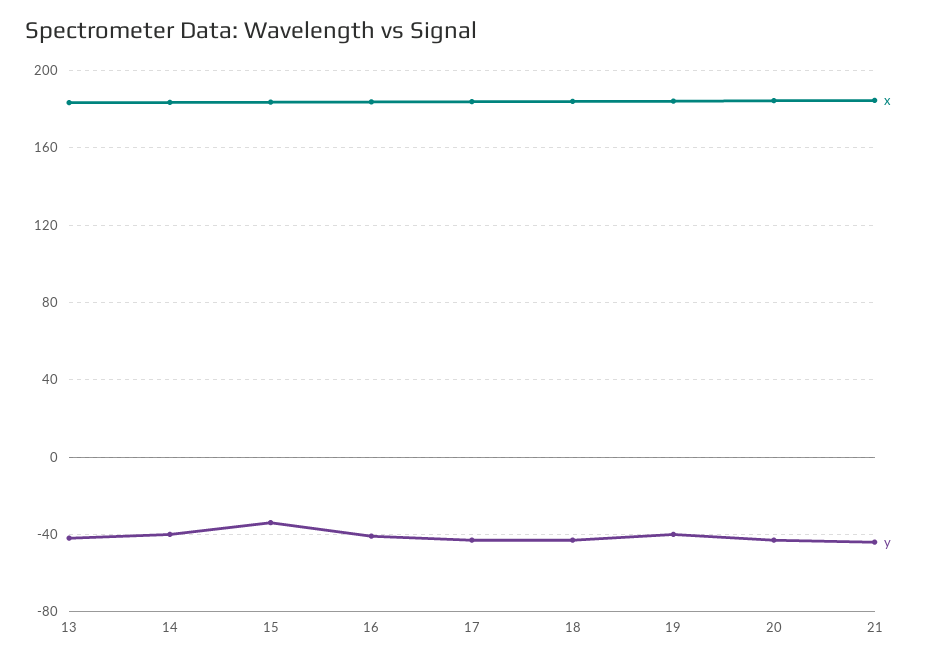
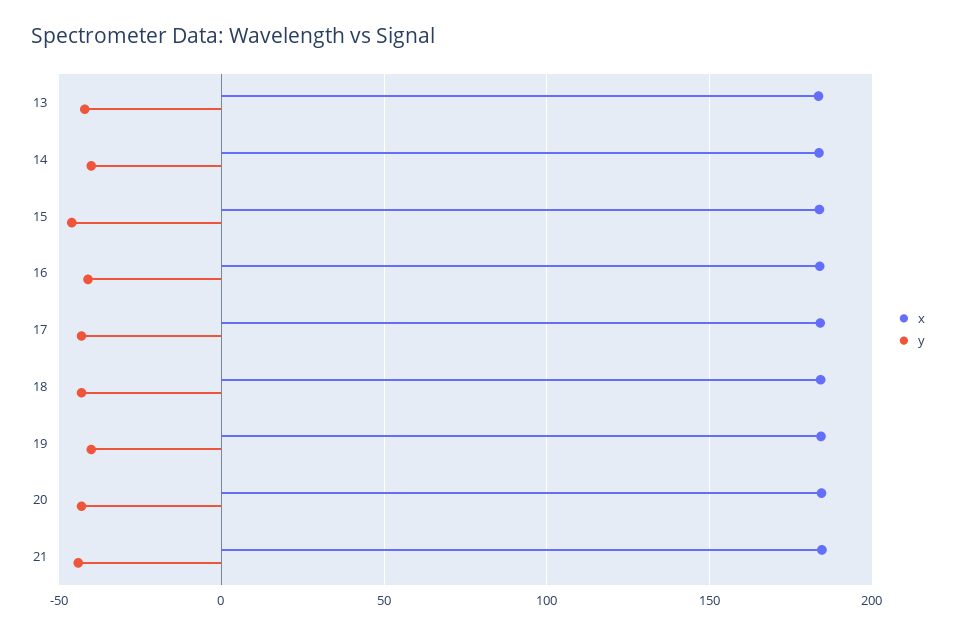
y, 15: -35 -> -45

